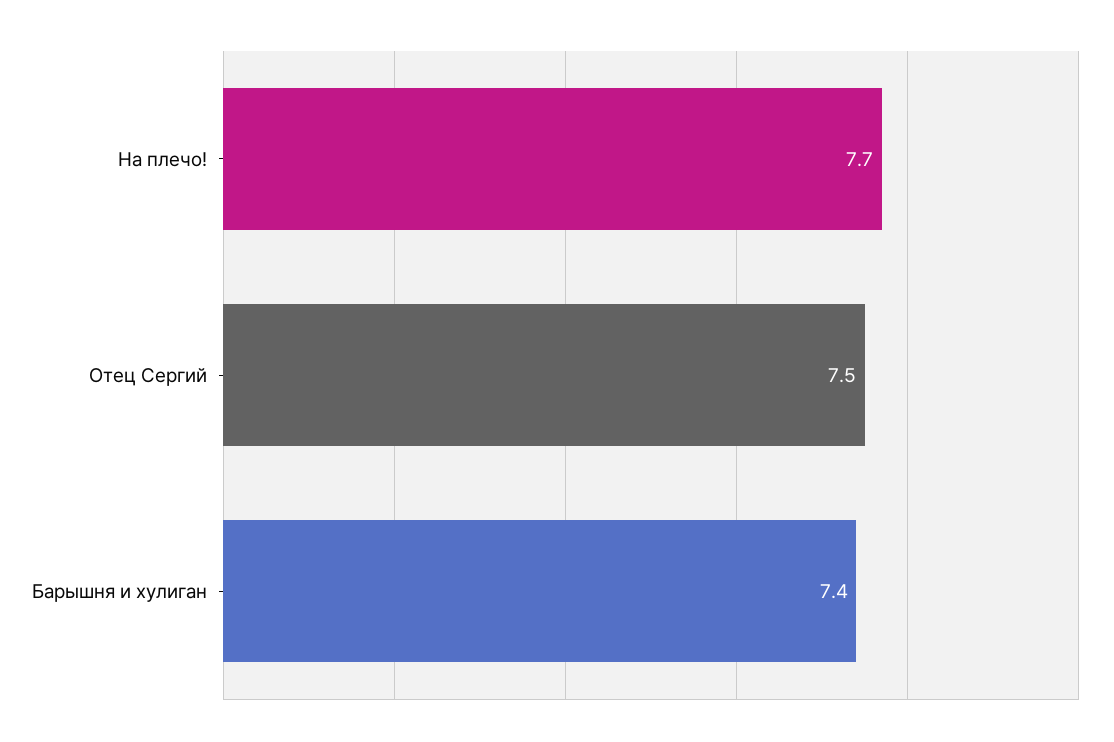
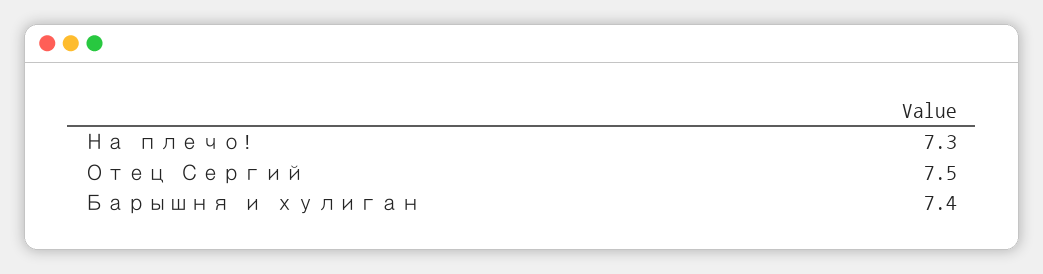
На плечо!: 7.7 -> 7.3

